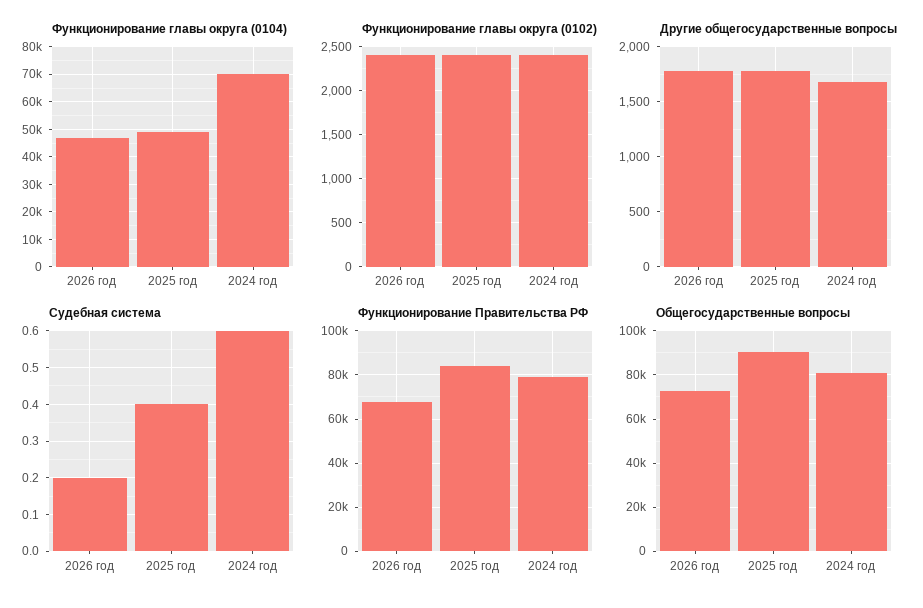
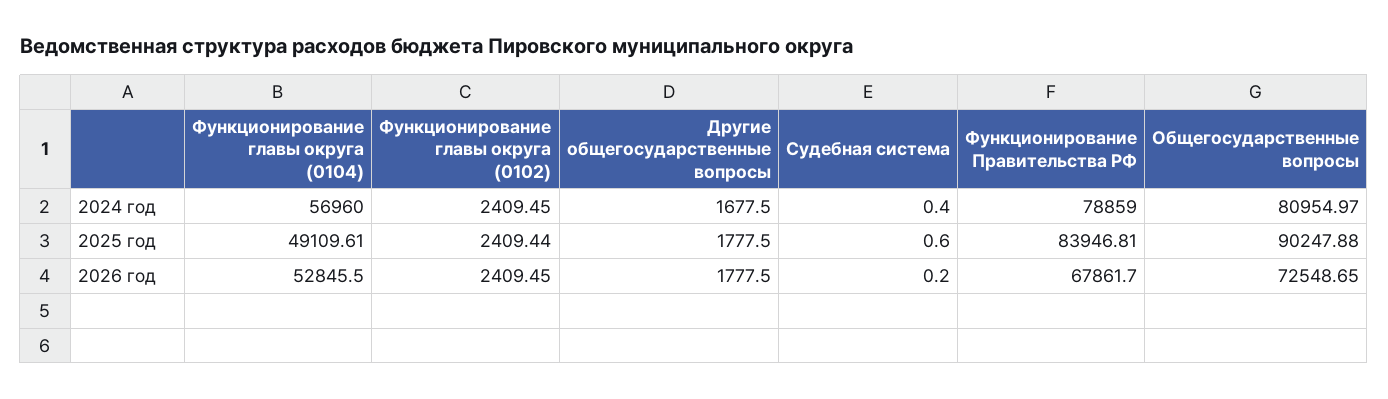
Функционирование главы округа (0104), 2026 год: 47500 -> 52845.5
Функционирование главы округа (0104), 2024 год: 70000 -> 56960
Судебная система, 2025 год: 0.4 -> 0.6
Судебная система, 2024 год: 0.6 -> 0.4

